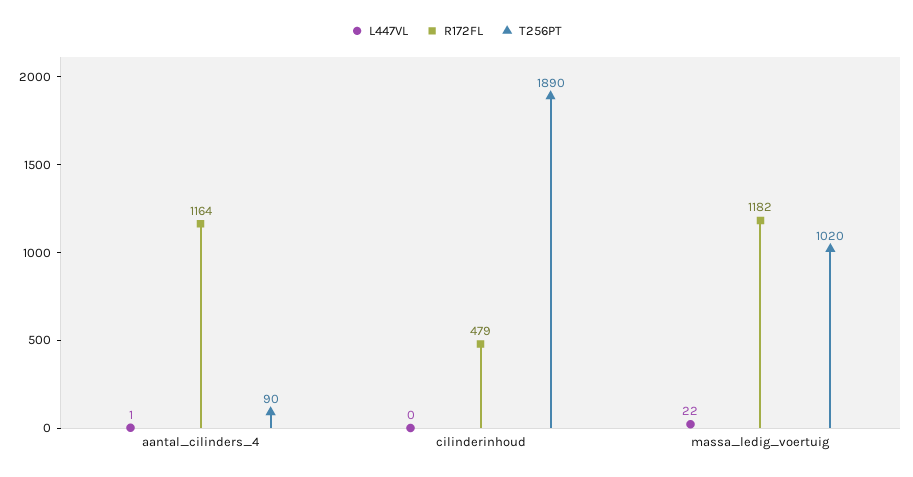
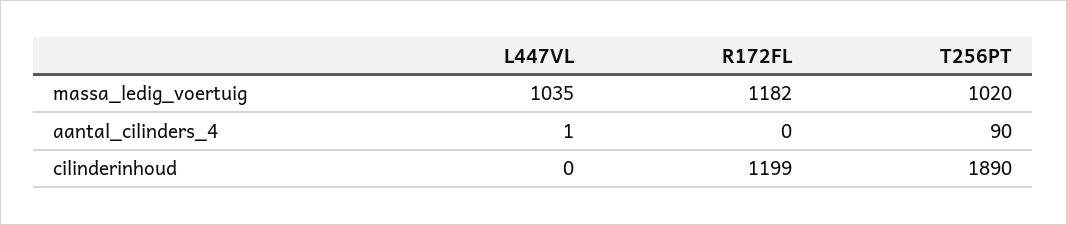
R172FL, aantal_cilinders_4: 1164 -> 0
R172FL, cilinderinhoud: 479 -> 1199
L447VL, massa_ledig_voertuig: 22 -> 1035

